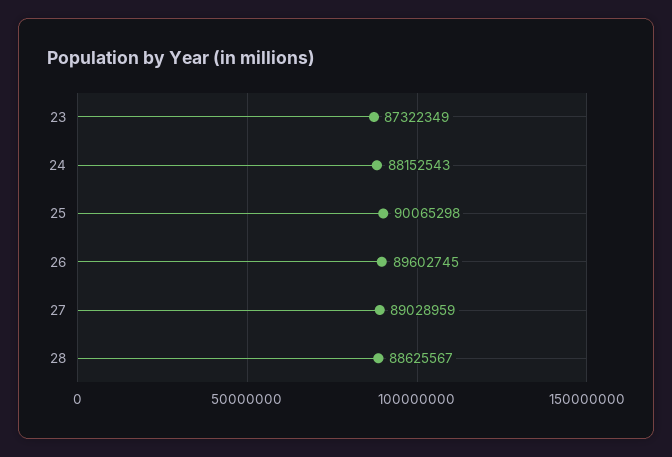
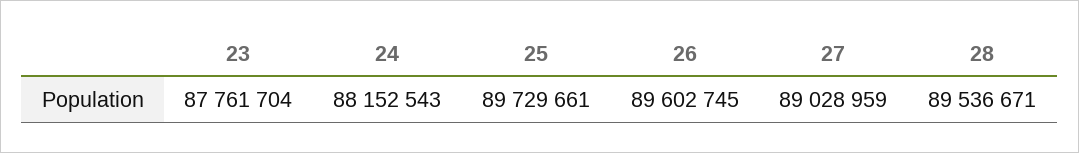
23: 87322349 -> 87761704
25: 90065298 -> 89729661
28: 88625567 -> 89536671

